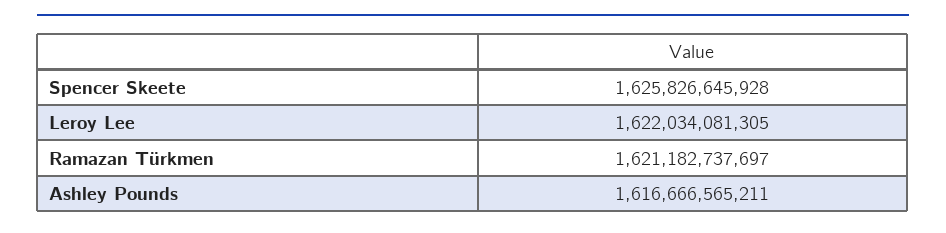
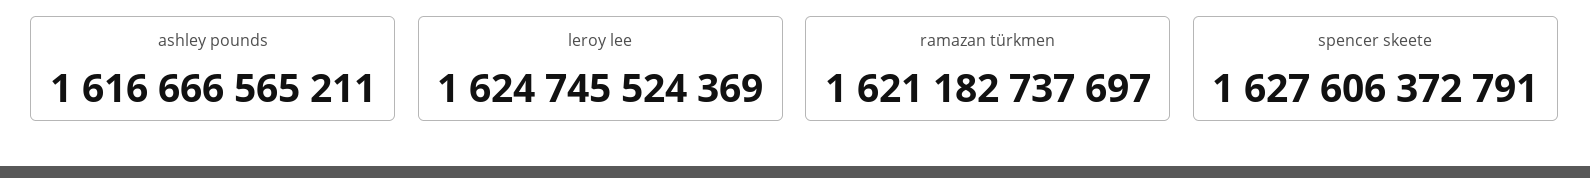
Spencer Skeete: 1625826645928 -> 1627606372791
Leroy Lee: 1622034081305 -> 1624745524369

